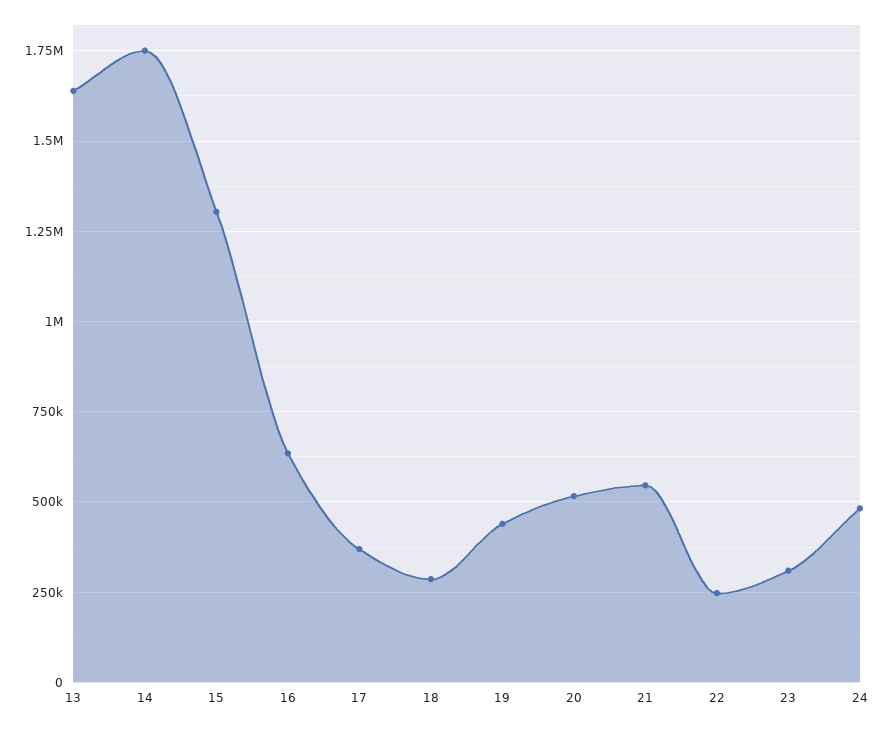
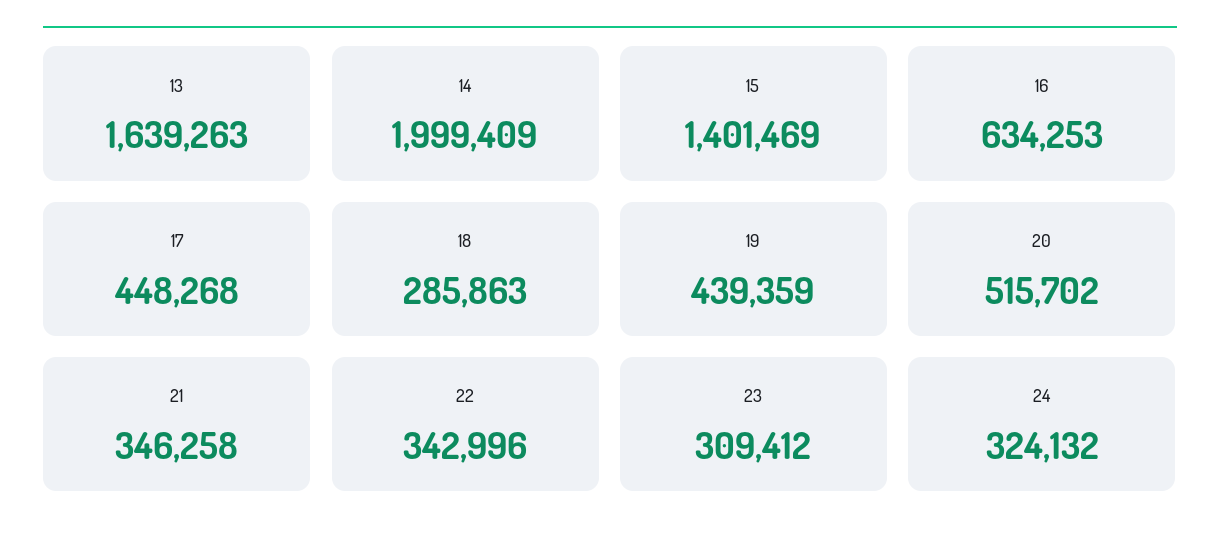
14: 1750000 -> 1999409
15: 1300000 -> 1401469
17: 375000 -> 448268
21: 550000 -> 346258
22: 250000 -> 342996
24: 475000 -> 324132

